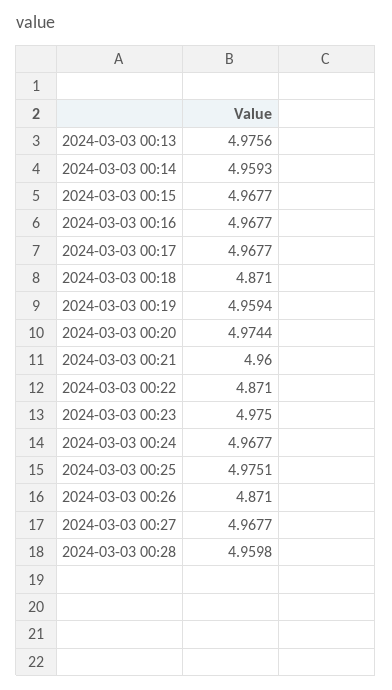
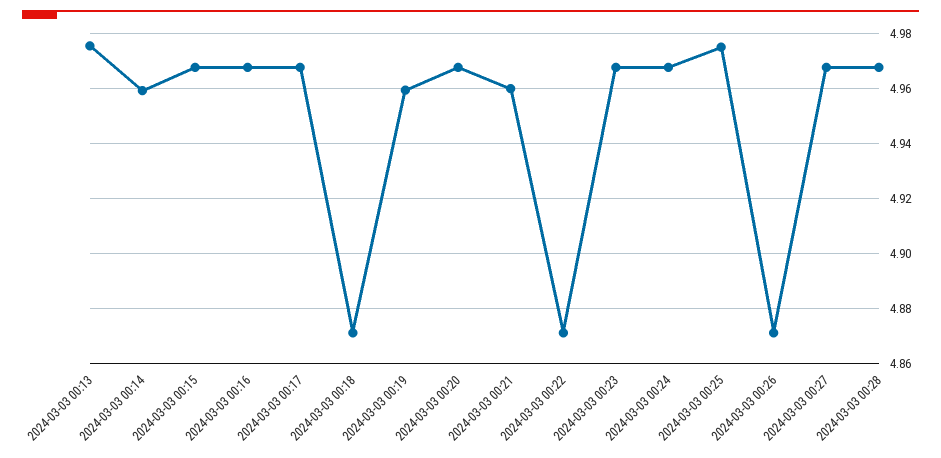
2024-03-03 00:20: 4.9744 -> 4.9675
2024-03-03 00:23: 4.975 -> 4.9675
2024-03-03 00:28: 4.9598 -> 4.9675

